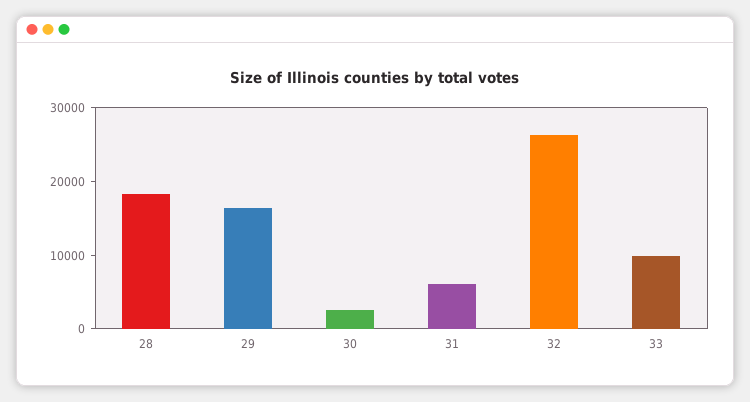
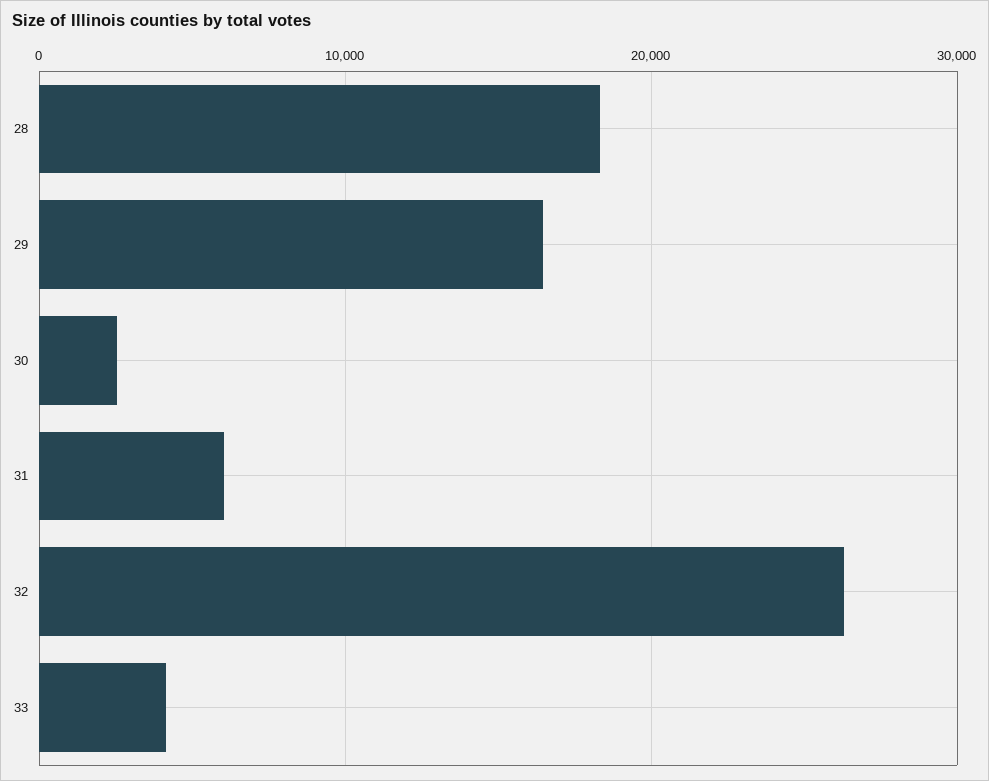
33: 10000 -> 4000

